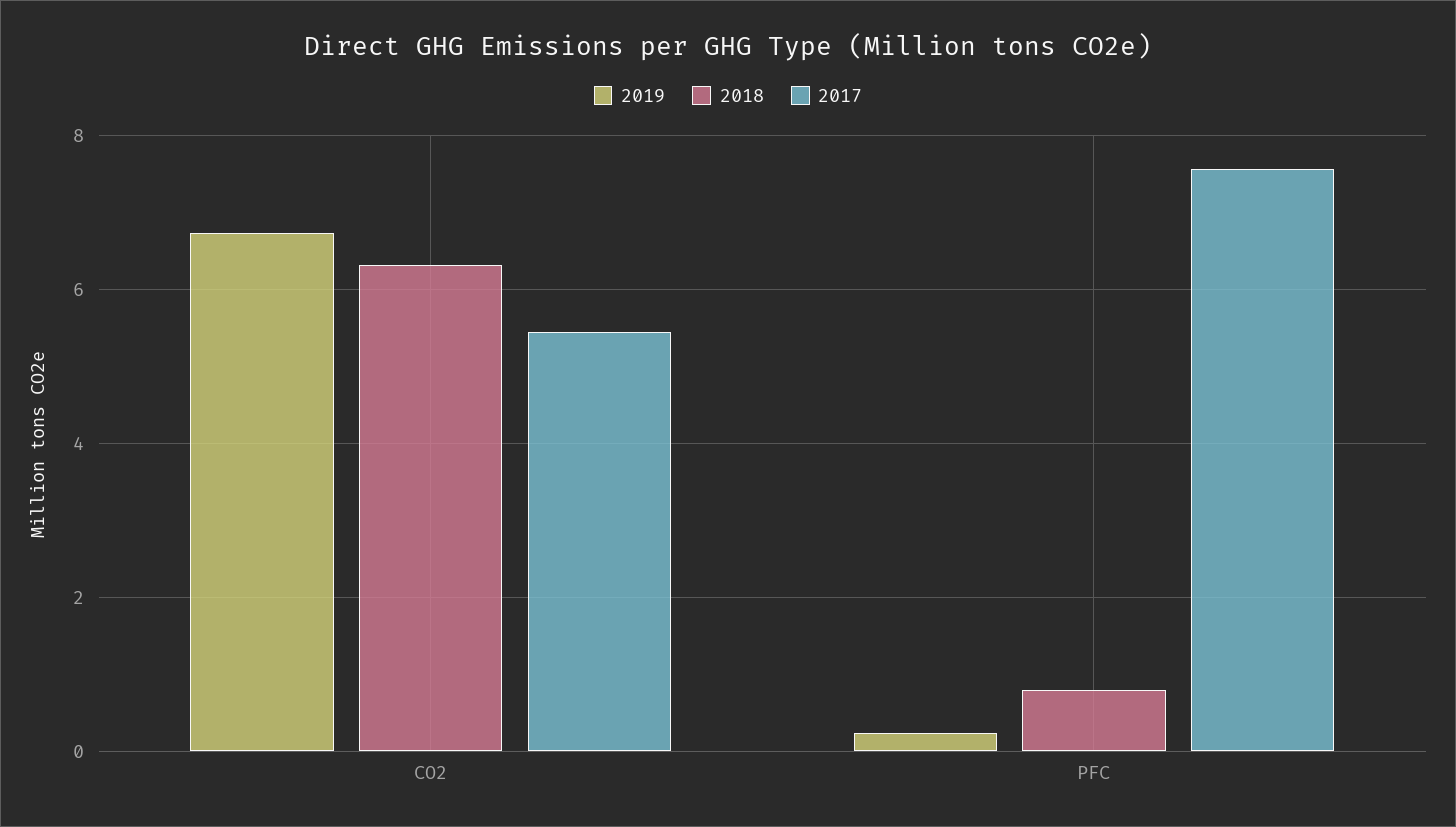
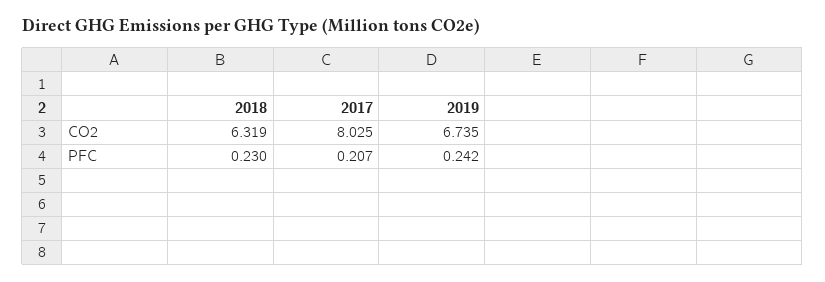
2017, CO2: 5.4 -> 8.025
2018, PFC: 0.8 -> 0.23
2017, PFC: 7.6 -> 0.207

